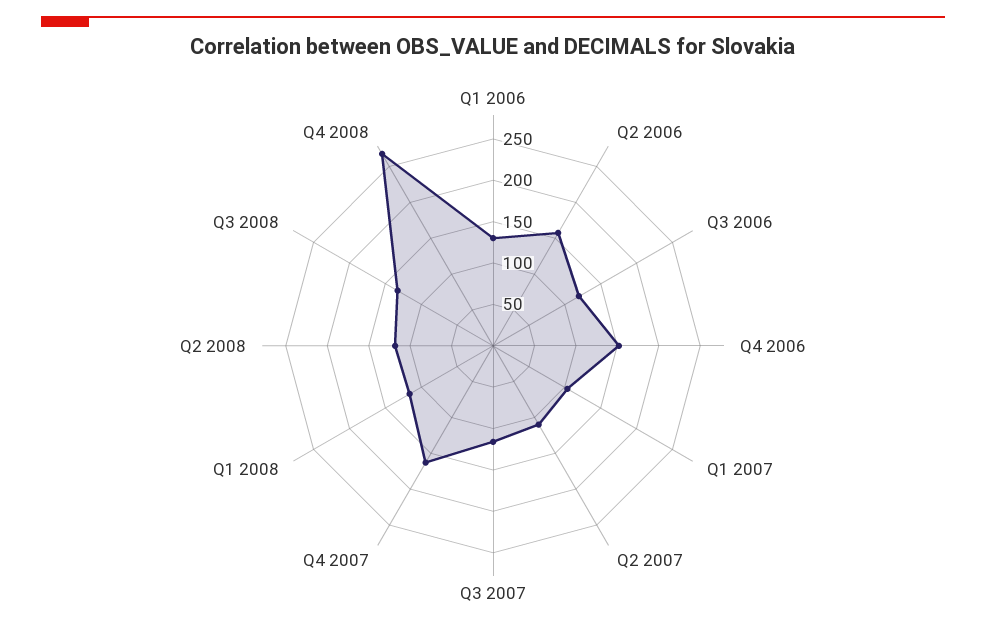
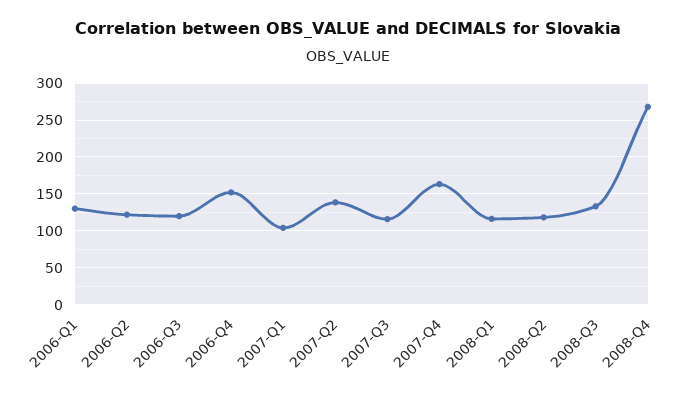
Q2 2006: 160 -> 120
Q2 2007: 110 -> 140

